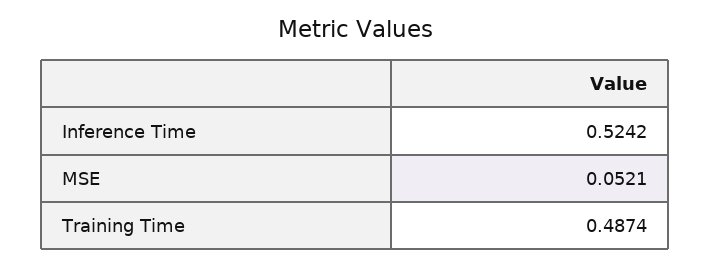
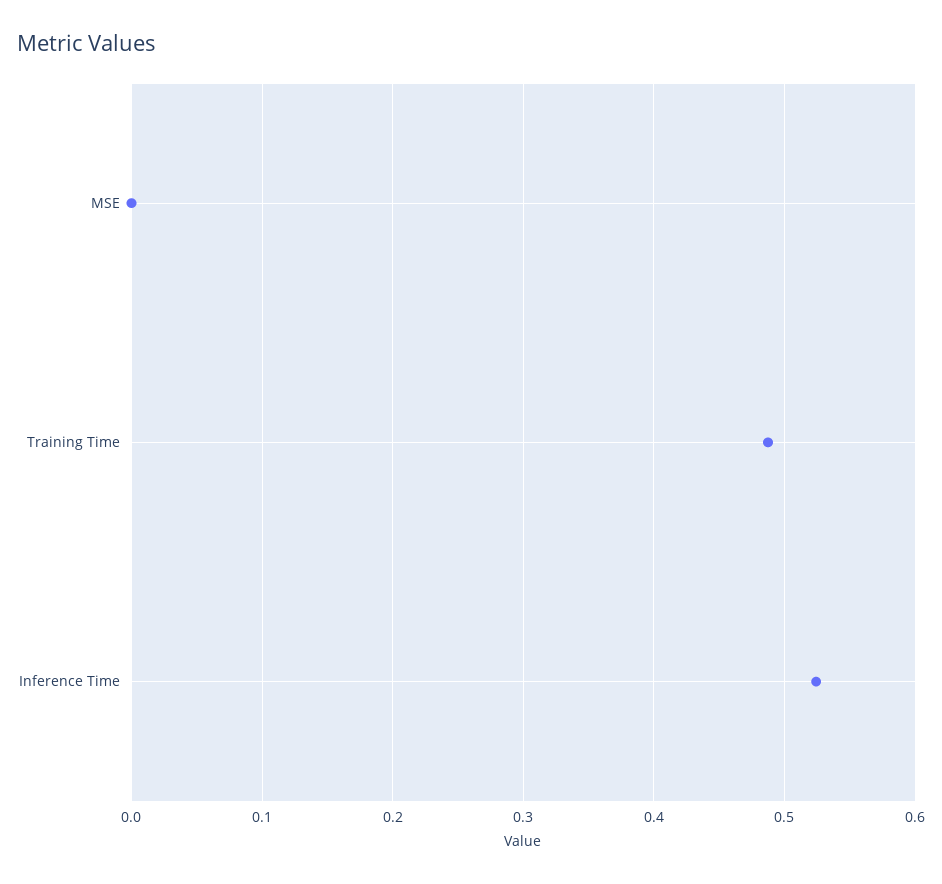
MSE: 0.0521 -> 0

